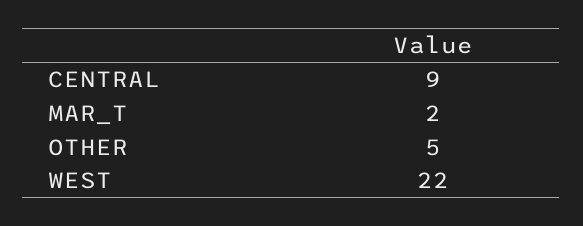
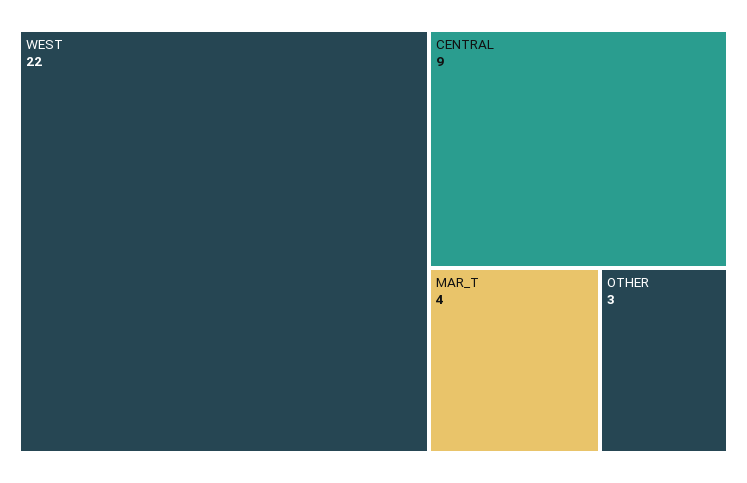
MAR_T: 2 -> 4
OTHER: 5 -> 3

